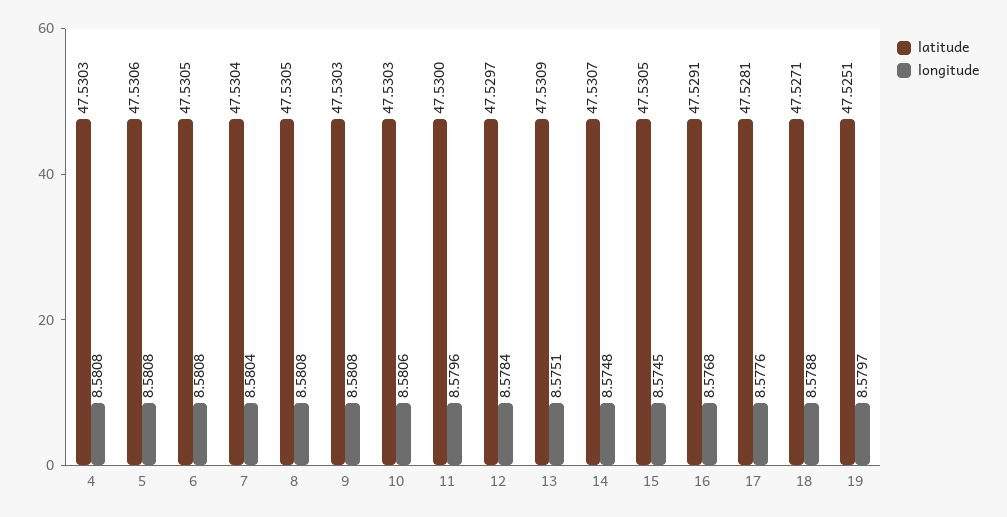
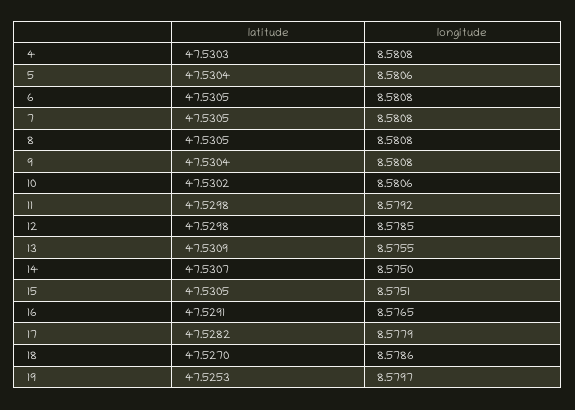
latitude, 5: 47.5306 -> 47.5304
longitude, 5: 8.5808 -> 8.5806
latitude, 7: 47.5304 -> 47.5305
longitude, 7: 8.5804 -> 8.5808
latitude, 9: 47.5303 -> 47.5304
latitude, 10: 47.5303 -> 47.5302
latitude, 11: 47.53 -> 47.5298
longitude, 11: 8.5796 -> 8.5792
latitude, 12: 47.5297 -> 47.5298
longitude, 12: 8.5784 -> 8.5785
longitude, 13: 8.5751 -> 8.5755
longitude, 14: 8.5748 -> 8.575
longitude, 15: 8.5745 -> 8.5751
longitude, 16: 8.5768 -> 8.5765
latitude, 17: 47.5281 -> 47.5282
longitude, 17: 8.5776 -> 8.5779
latitude, 18: 47.5271 -> 47.527
longitude, 18: 8.5788 -> 8.5786
latitude, 19: 47.5251 -> 47.5253

